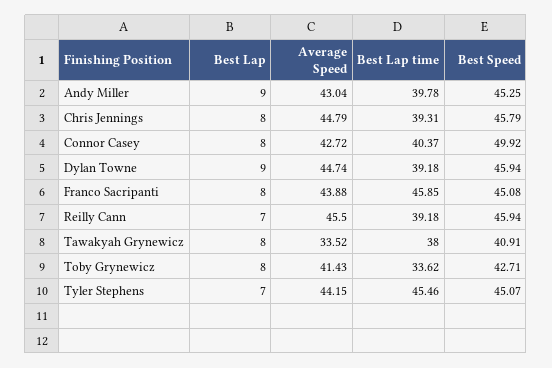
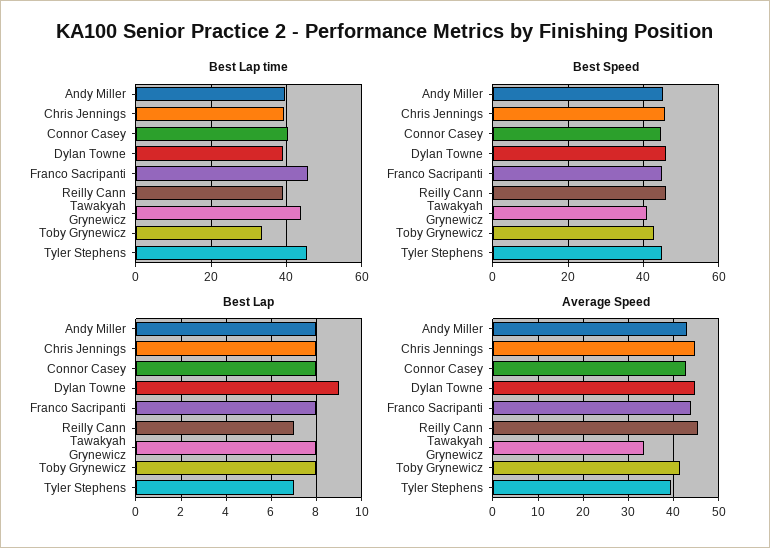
Best Lap, Andy Miller: 9 -> 8
Best Speed, Connor Casey: 49.92 -> 44
Best Lap time, Tawakyah Grynewicz: 38 -> 44
Average Speed, Tyler Stephens: 44.15 -> 40

